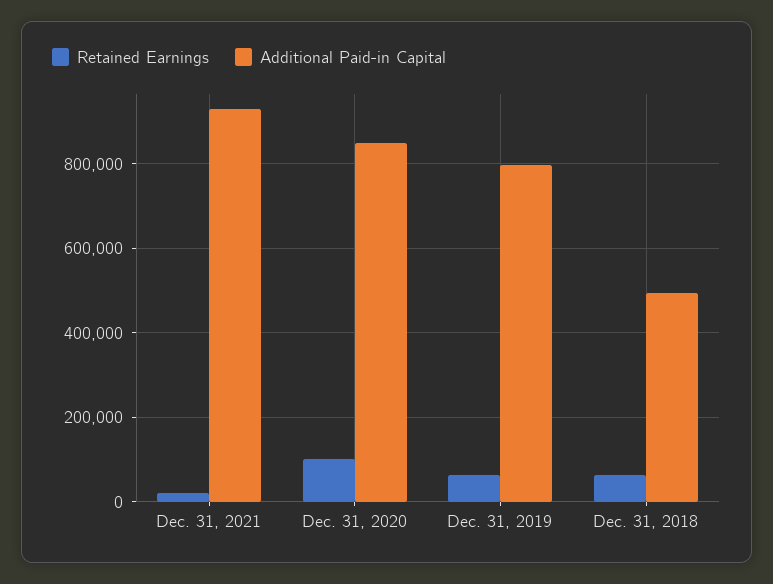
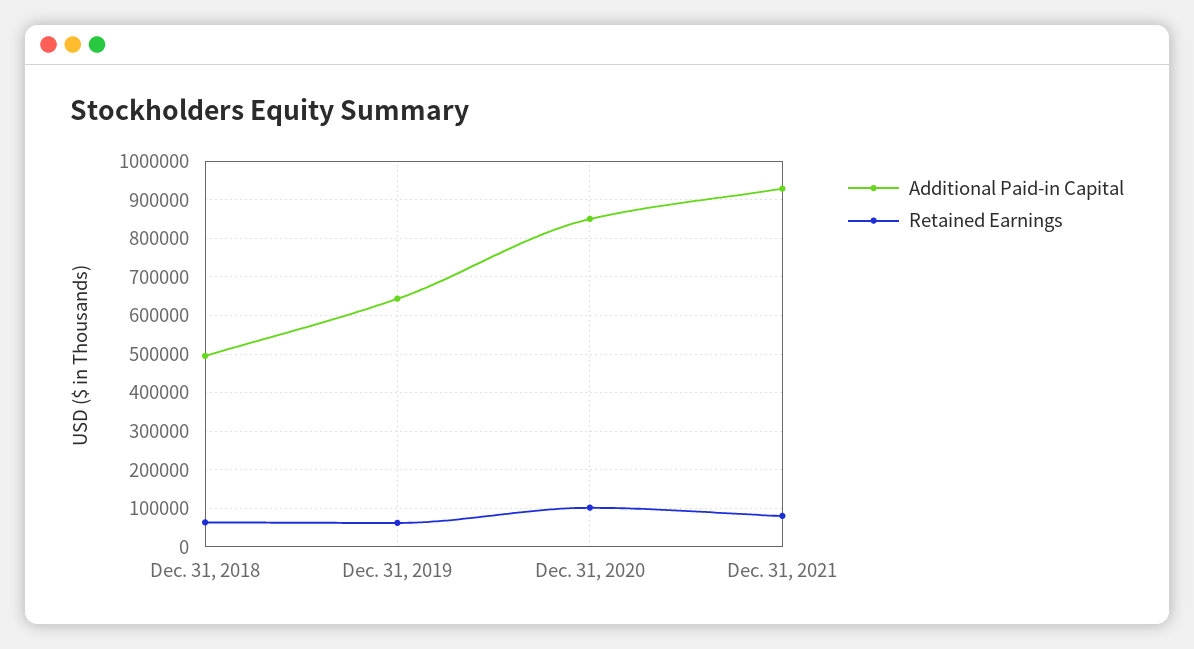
Retained Earnings, Dec. 31, 2021: 20000 -> 80000
Additional Paid-in Capital, Dec. 31, 2019: 800000 -> 640000

